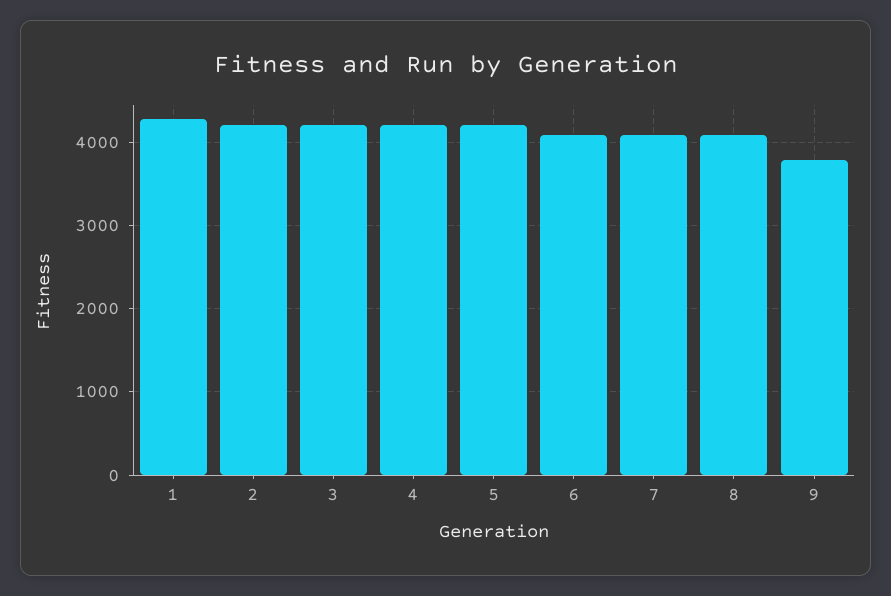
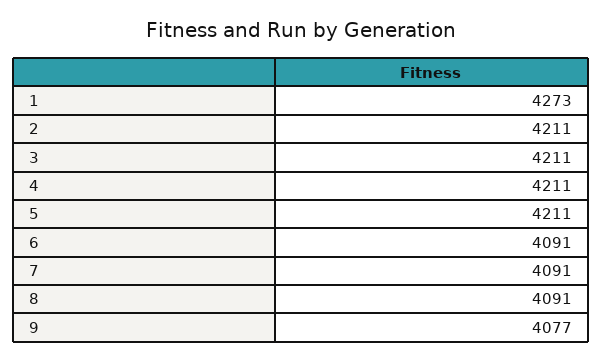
9: 3800 -> 4077

